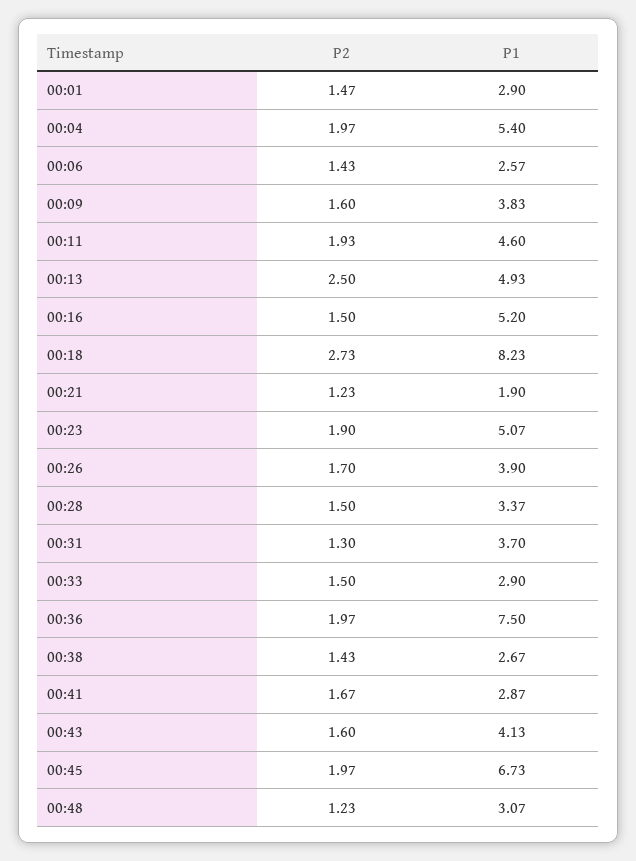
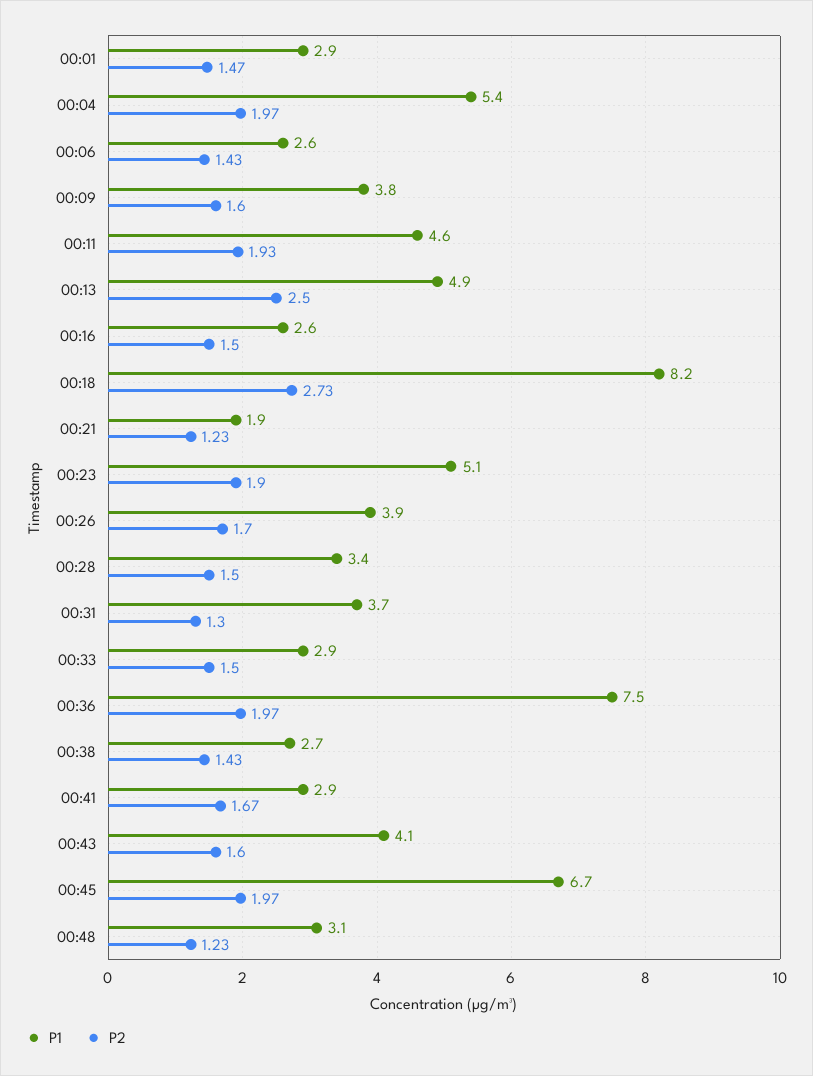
P1, 00:16: 5.2 -> 2.6

